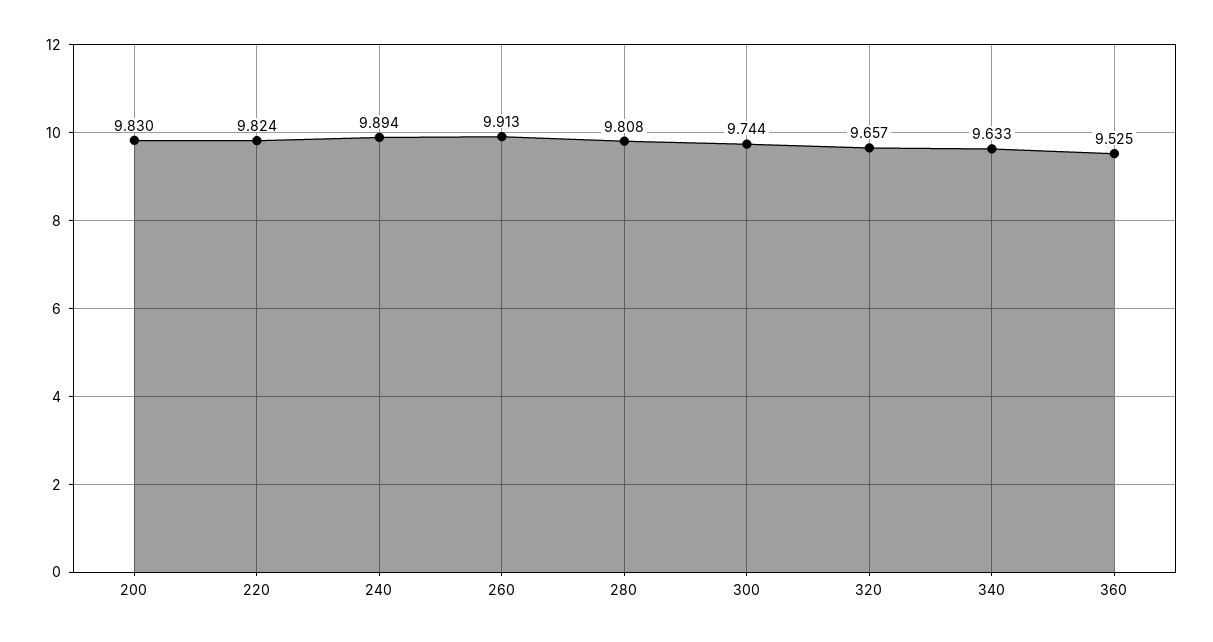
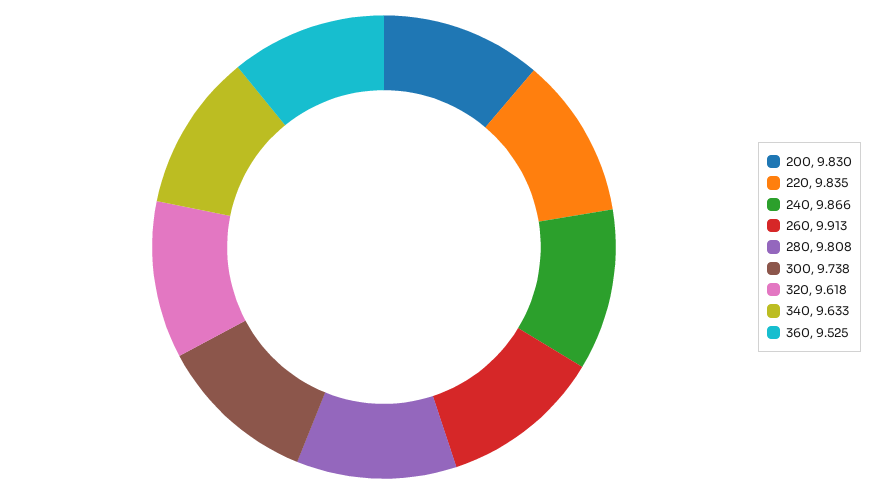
220: 9.824 -> 9.835
240: 9.894 -> 9.866
300: 9.744 -> 9.738
320: 9.657 -> 9.618

